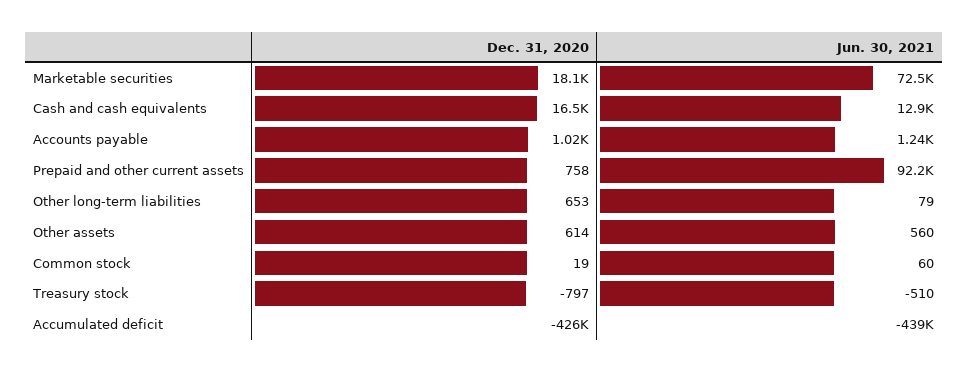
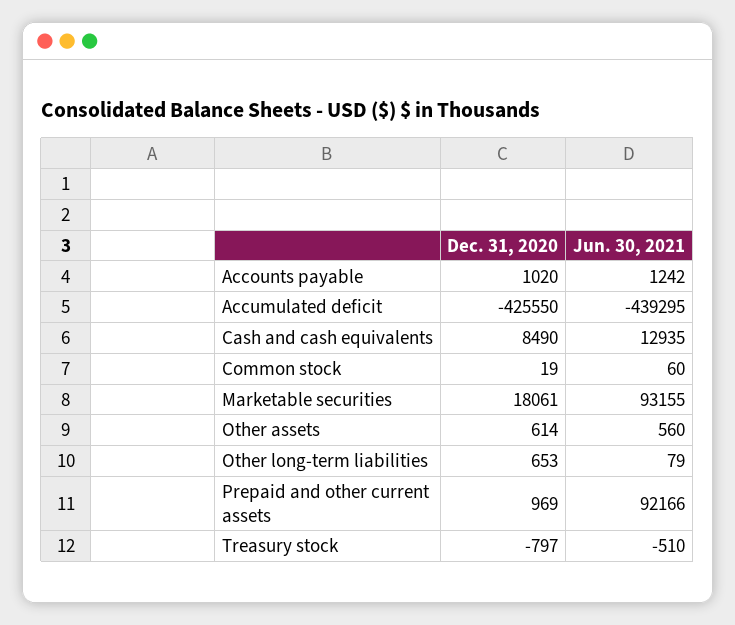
Jun. 30, 2021, Marketable securities: 72500 -> 93155
Dec. 31, 2020, Cash and cash equivalents: 16500 -> 8490
Dec. 31, 2020, Prepaid and other current assets: 758 -> 969

